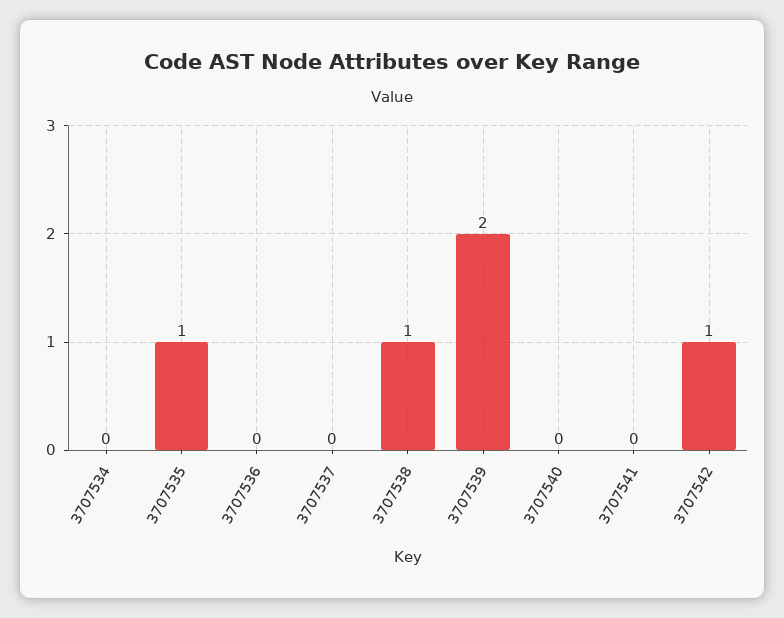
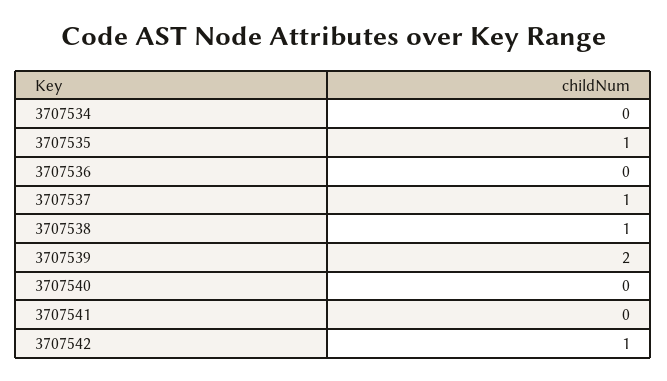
3707537: 0 -> 1

